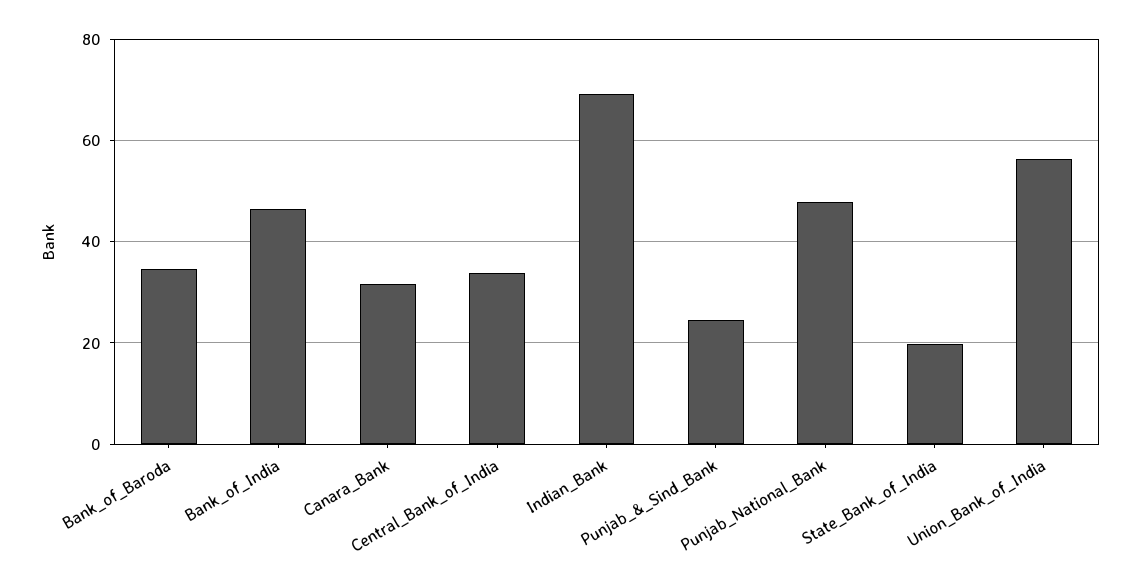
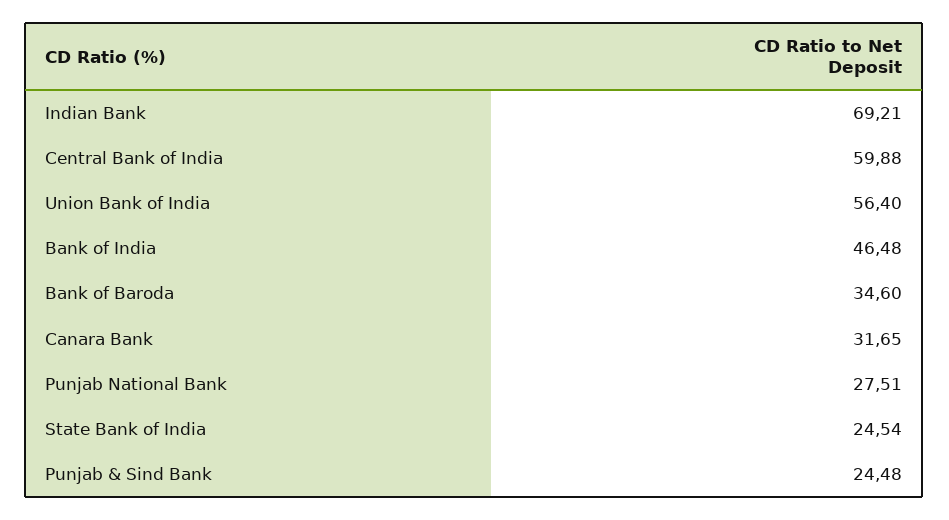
Central_Bank_of_India: 34 -> 59.88
Punjab_National_Bank: 48 -> 27.51
State_Bank_of_India: 20 -> 24.54

